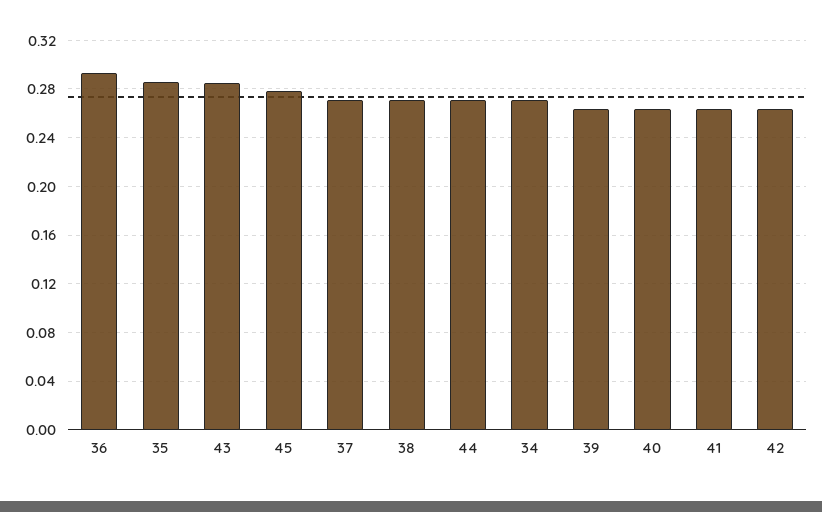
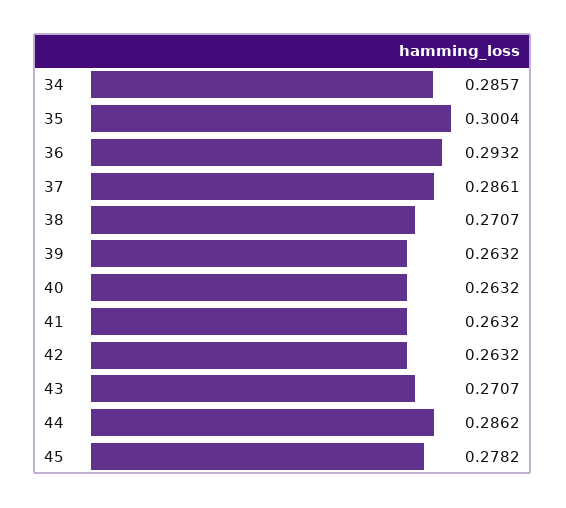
35: 0.285 -> 0.3004
43: 0.285 -> 0.2707
37: 0.27 -> 0.2861
44: 0.27 -> 0.2862
34: 0.27 -> 0.2857

